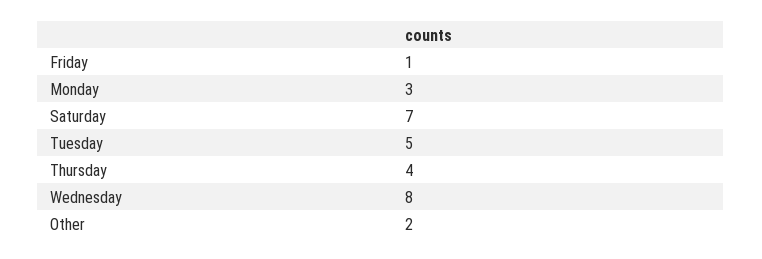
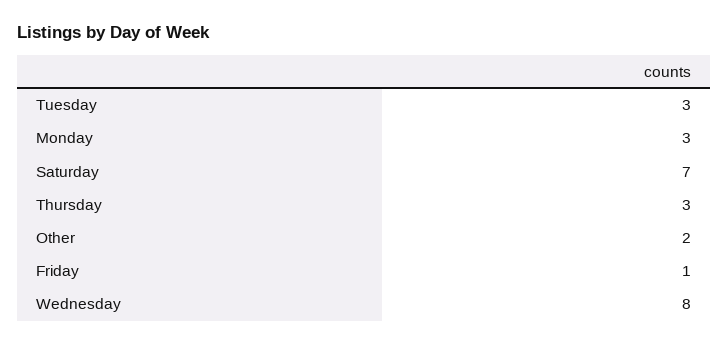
Tuesday: 5 -> 3
Thursday: 4 -> 3

